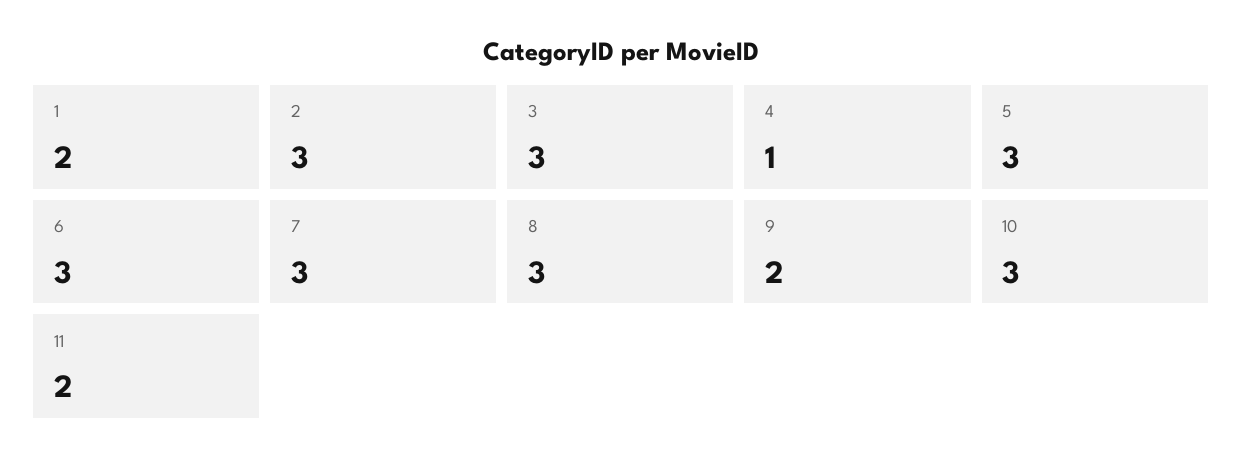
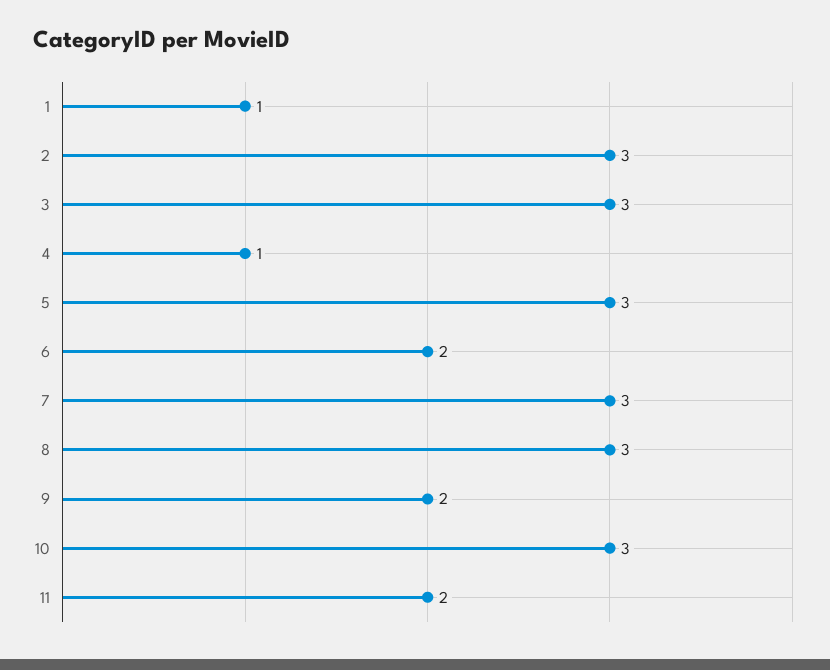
1: 2 -> 1
6: 3 -> 2

